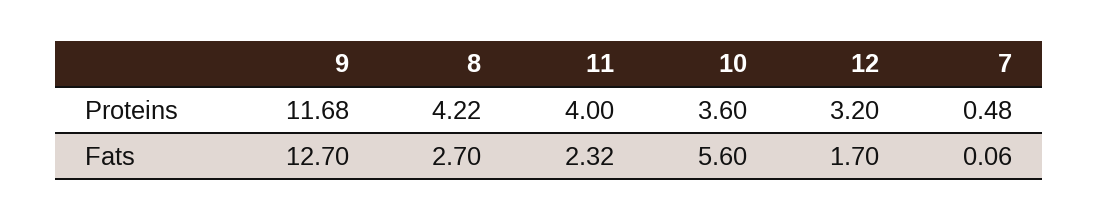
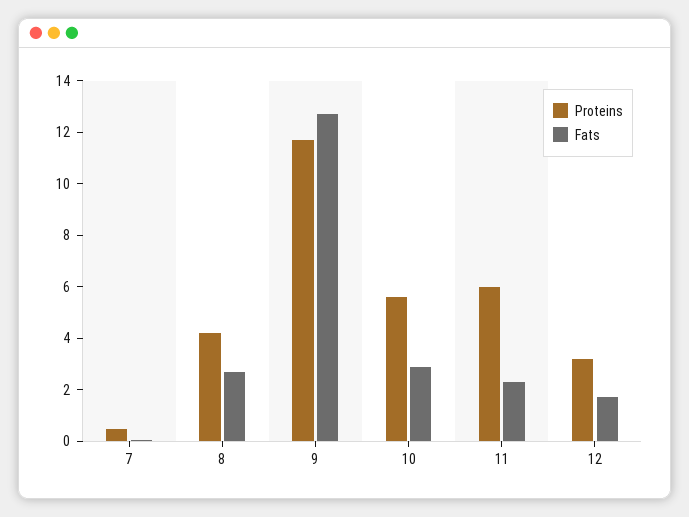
Proteins, 11: 4 -> 6
Proteins, 10: 3.6 -> 5.5
Fats, 10: 5.6 -> 3

